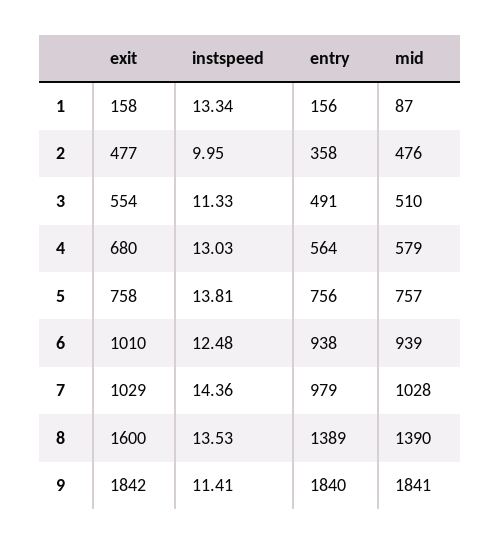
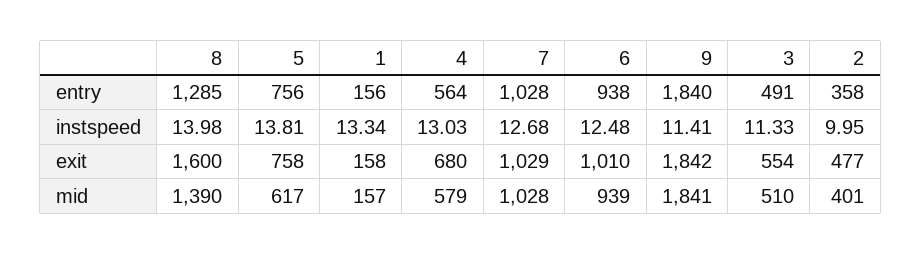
mid, 1: 87 -> 157
mid, 2: 476 -> 401
mid, 5: 757 -> 617
instspeed, 7: 14.36 -> 12.68
entry, 7: 979 -> 1028
instspeed, 8: 13.53 -> 13.98
entry, 8: 1389 -> 1285

